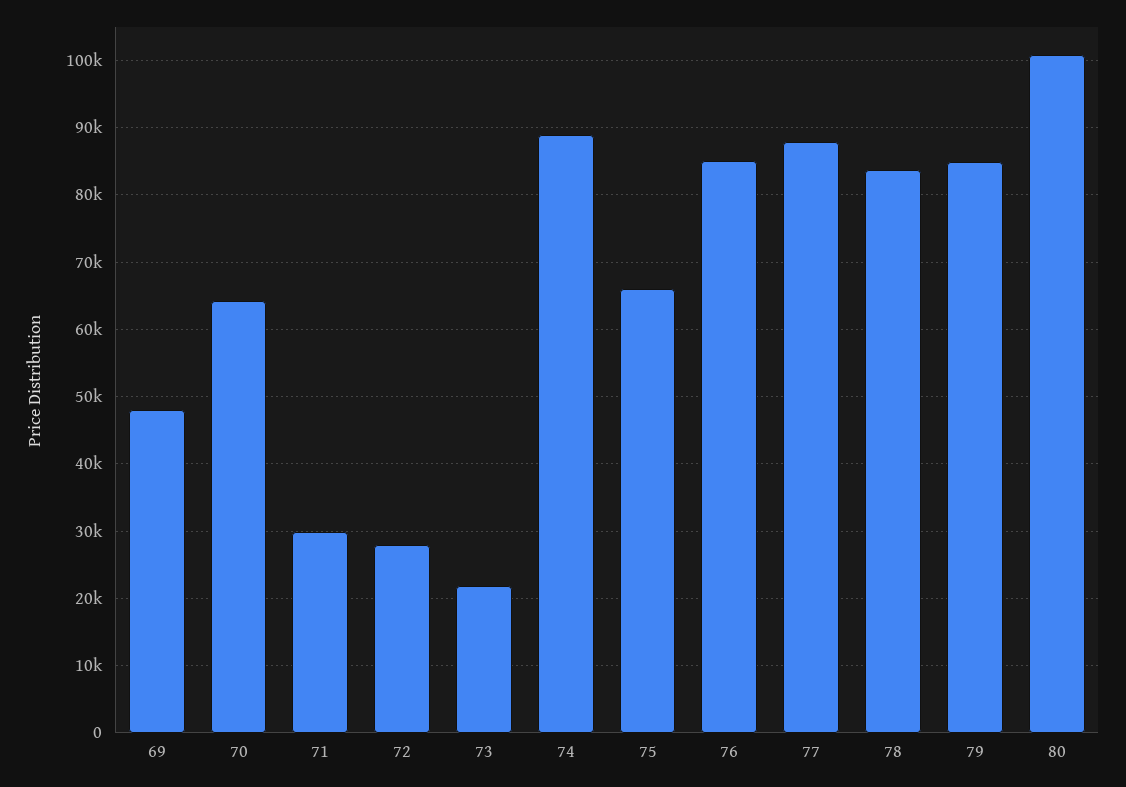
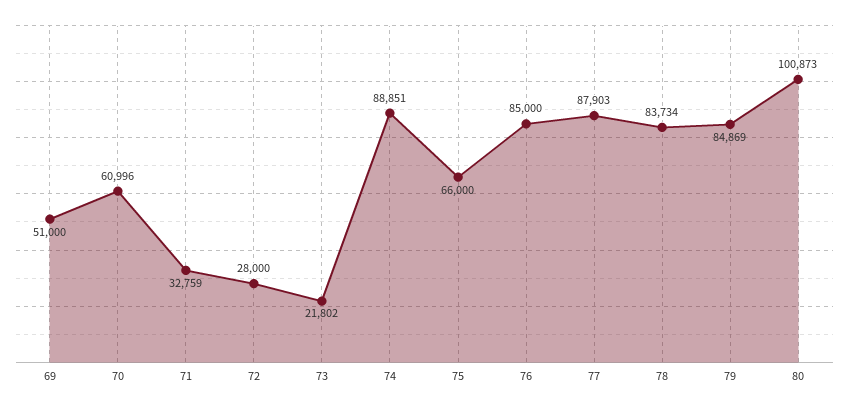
69: 48000 -> 51000
70: 64000 -> 60996
71: 30000 -> 32759

